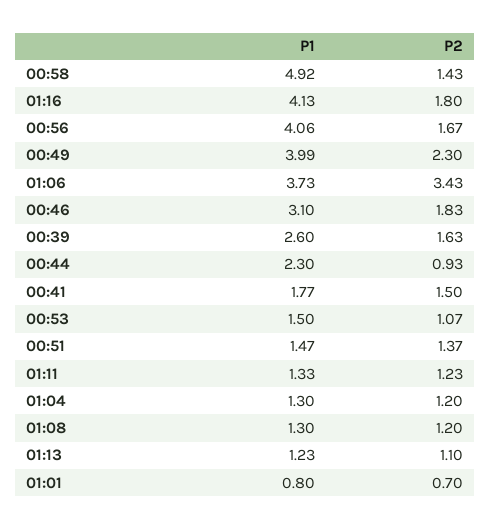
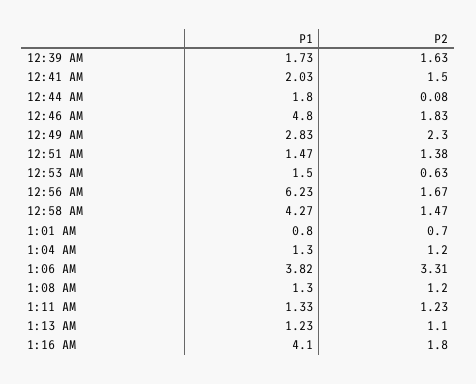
P1, 00:58: 4.92 -> 4.27
P2, 00:58: 1.43 -> 1.47
P1, 01:16: 4.13 -> 4.1
P1, 00:56: 4.06 -> 6.23
P1, 00:49: 3.99 -> 2.83
P1, 01:06: 3.73 -> 3.82
P2, 01:06: 3.43 -> 3.31
P1, 00:46: 3.1 -> 4.8
P1, 00:39: 2.6 -> 1.73
P1, 00:44: 2.3 -> 1.8
P2, 00:44: 0.93 -> 0.08
P1, 00:41: 1.77 -> 2.03
P2, 00:53: 1.07 -> 0.63
P2, 00:51: 1.37 -> 1.38

